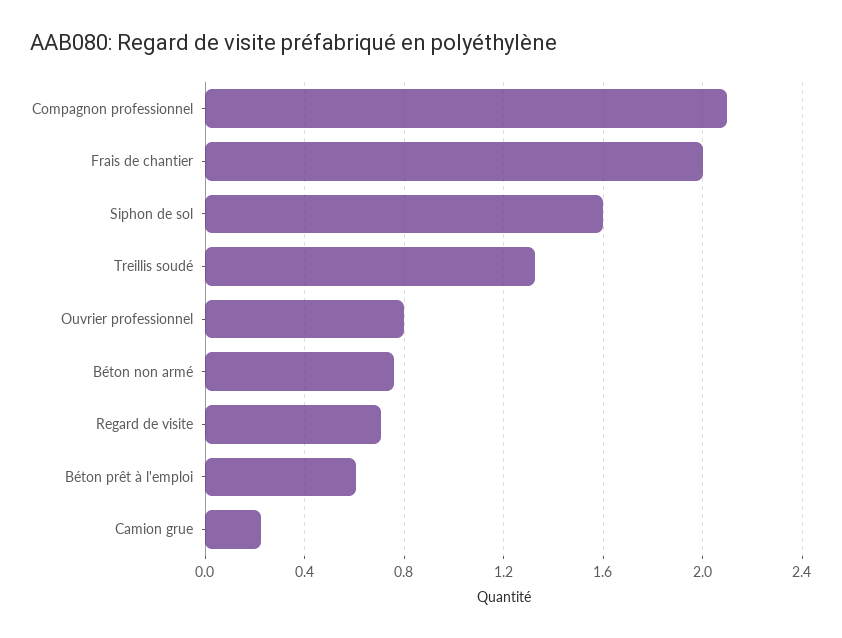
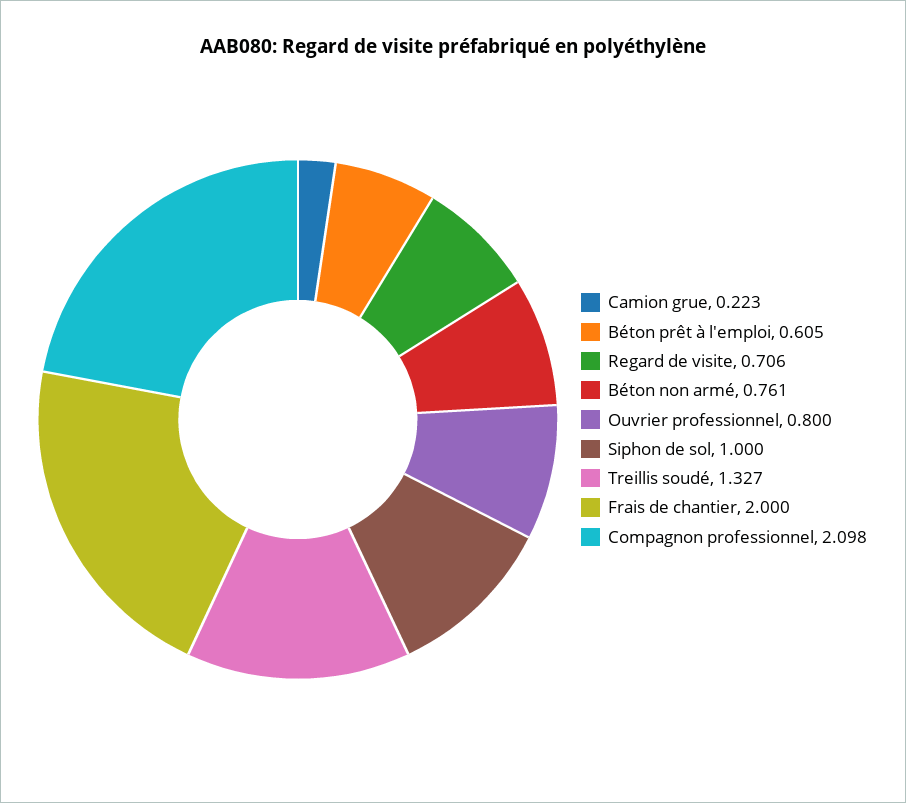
Siphon de sol: 1.6 -> 1

